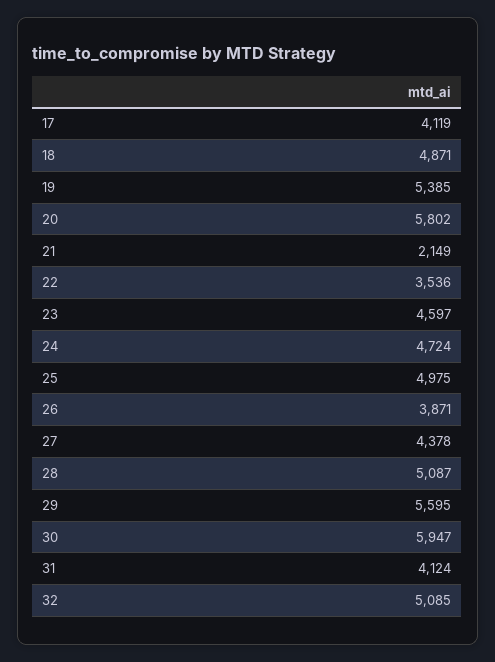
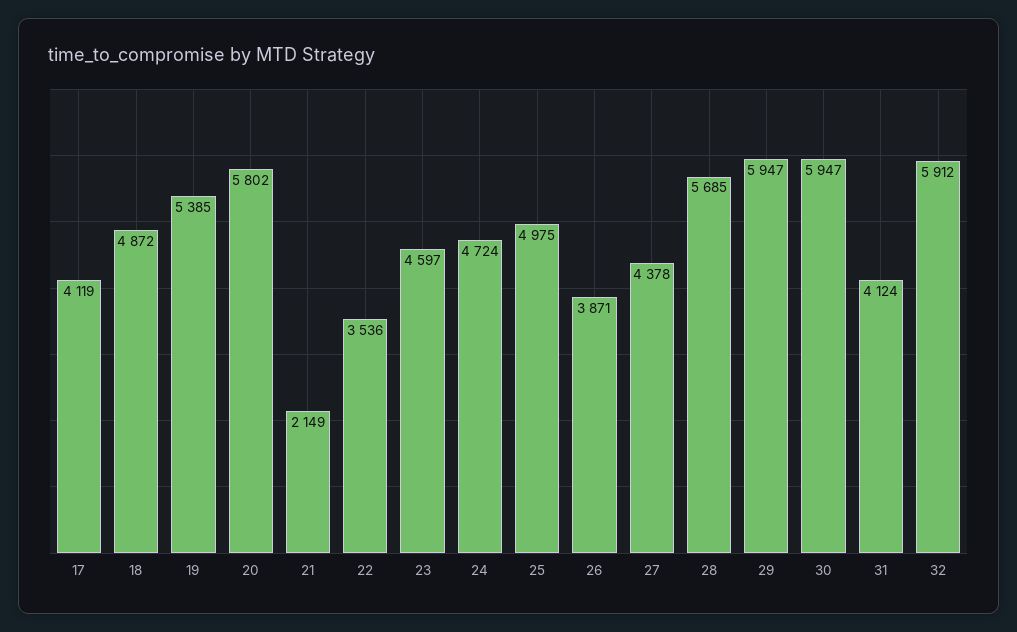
18: 4871 -> 4872
28: 5087 -> 5685
29: 5595 -> 5947
32: 5085 -> 5912

